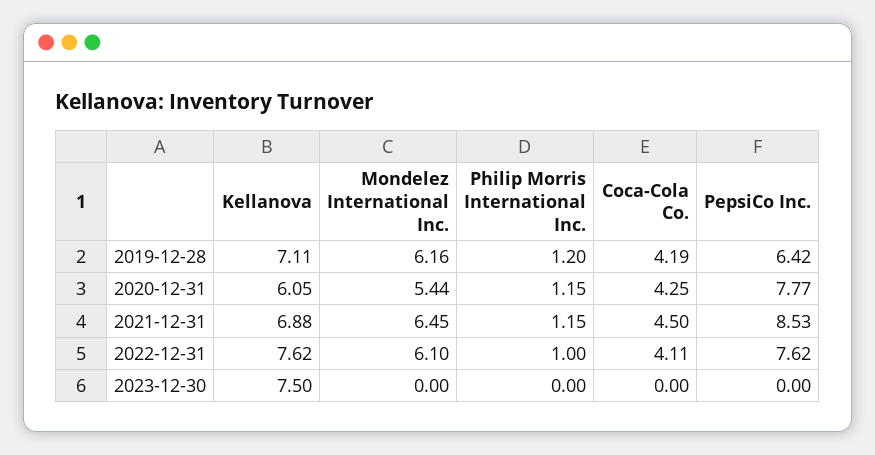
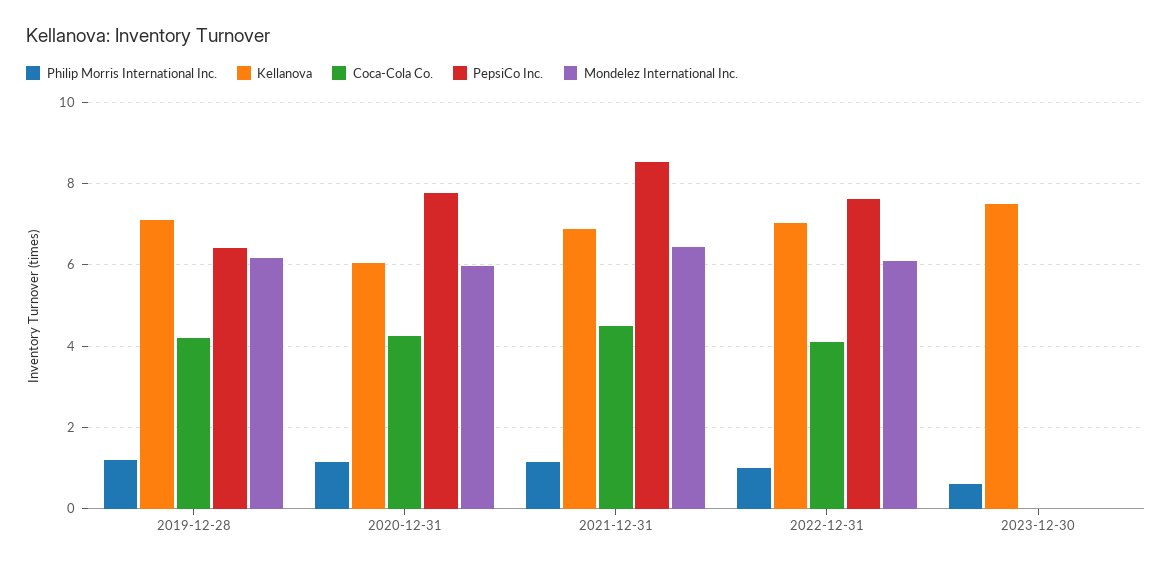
Mondelez International Inc., 2020-12-31: 5.44 -> 6
Kellanova, 2022-12-31: 7.62 -> 7
Philip Morris International Inc., 2023-12-30: 0 -> 0.6

